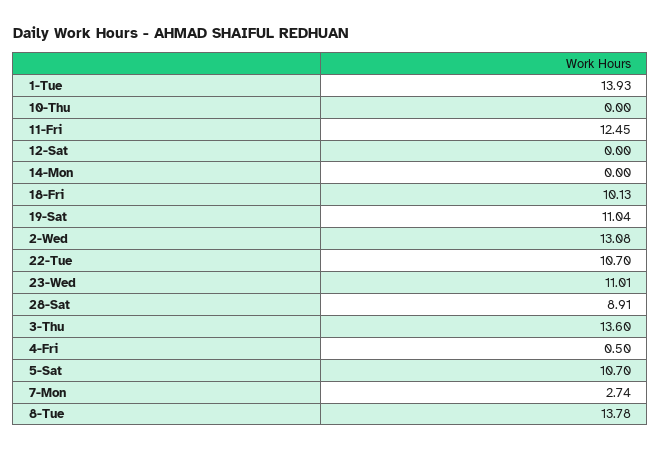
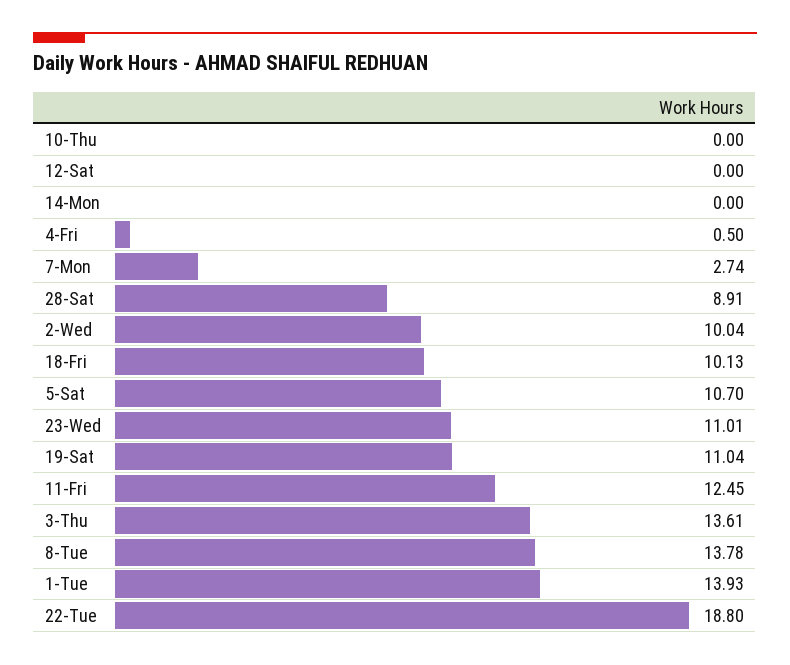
2-Wed: 13.08 -> 10.04
22-Tue: 10.7 -> 18.8
3-Thu: 13.6 -> 13.61

